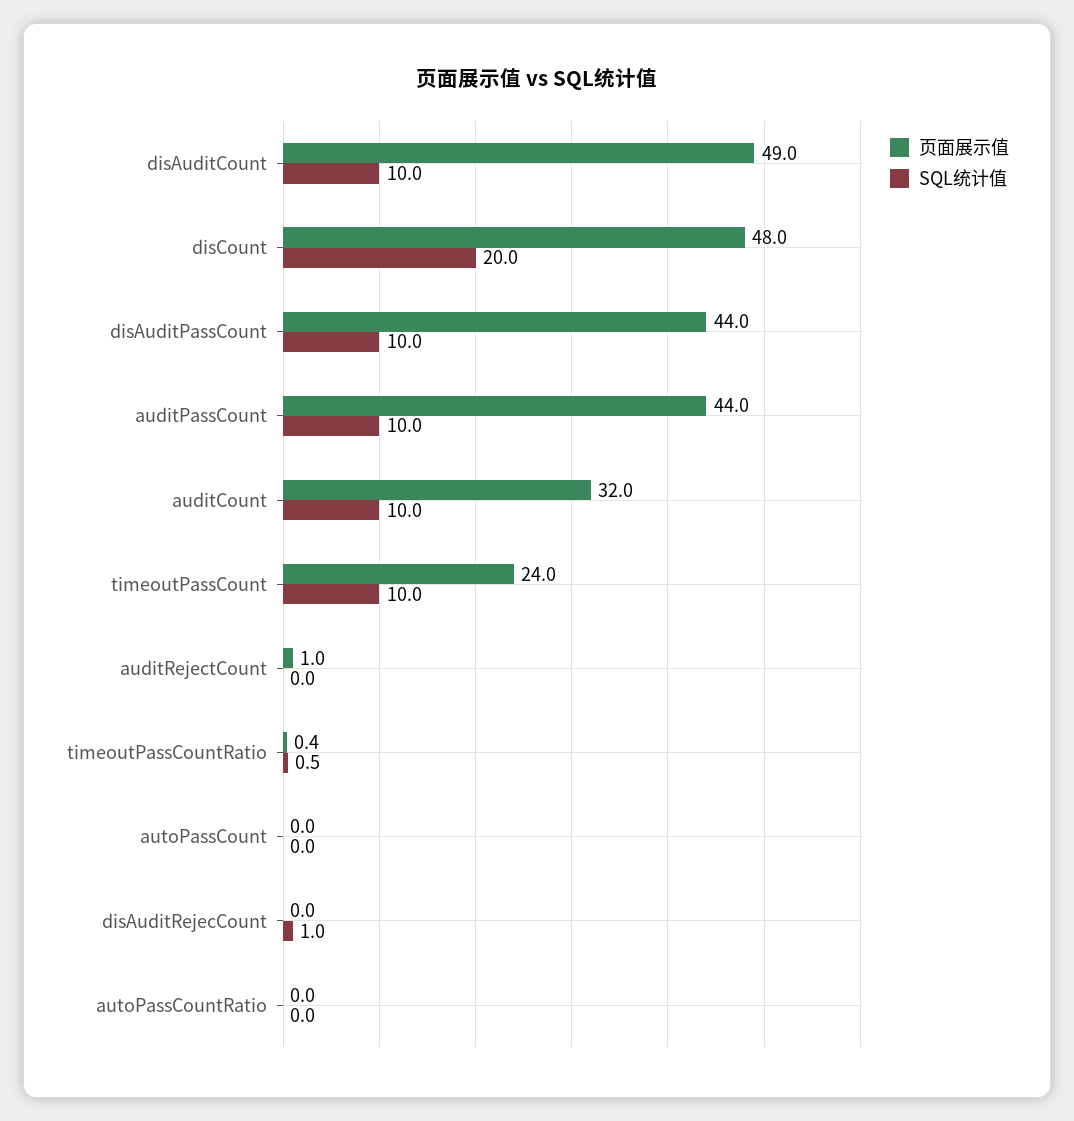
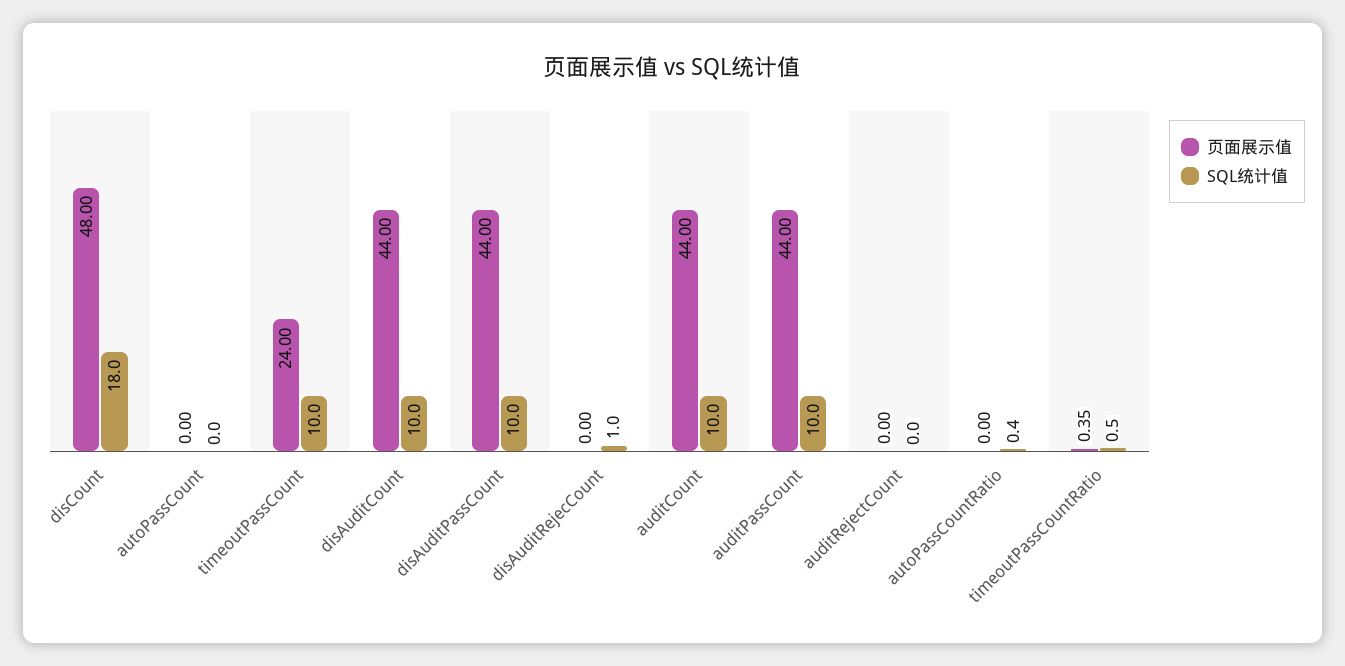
页面展示值, disAuditCount: 49 -> 44
SQL统计值, disCount: 20 -> 18
页面展示值, auditCount: 32 -> 44
页面展示值, auditRejectCount: 1 -> 0
SQL统计值, autoPassCountRatio: 0 -> 0.4

